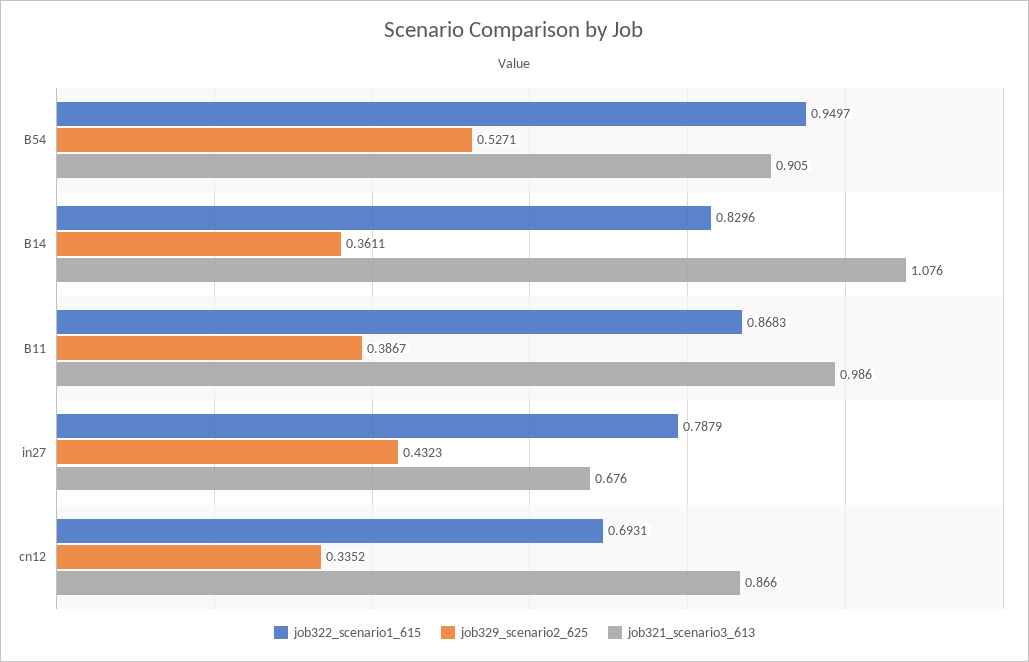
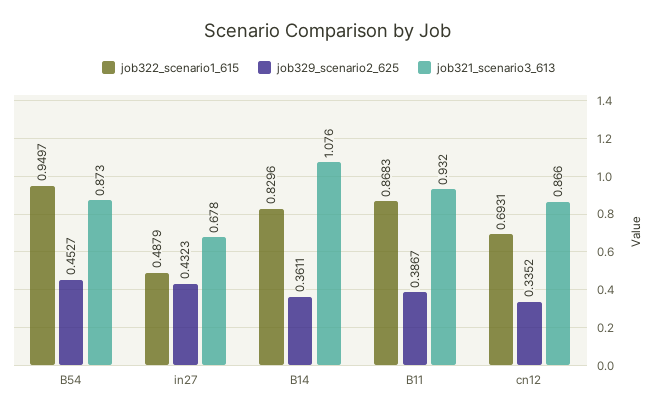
job329_scenario2_625, B54: 0.5271 -> 0.4527
job321_scenario3_613, B54: 0.905 -> 0.873
job321_scenario3_613, B11: 0.986 -> 0.932
job322_scenario1_615, in27: 0.7879 -> 0.4879
job321_scenario3_613, in27: 0.676 -> 0.678

